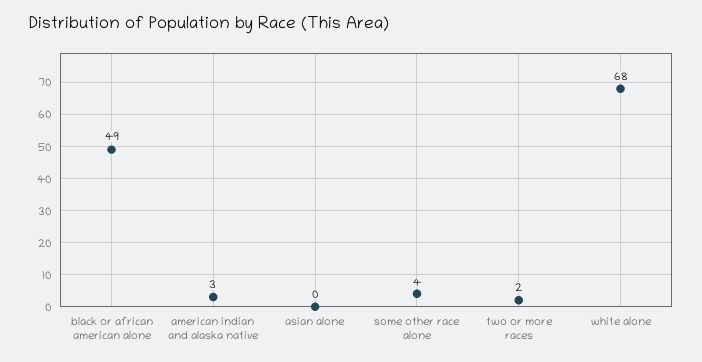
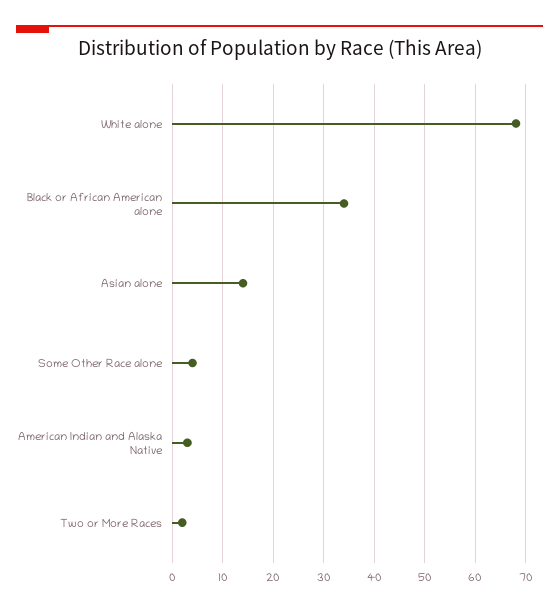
black or african american alone: 49 -> 35
asian alone: 0 -> 15

